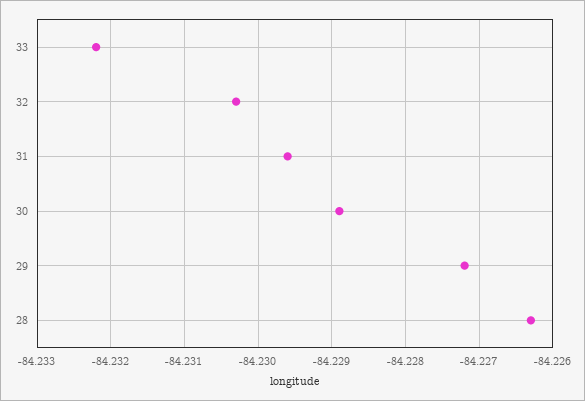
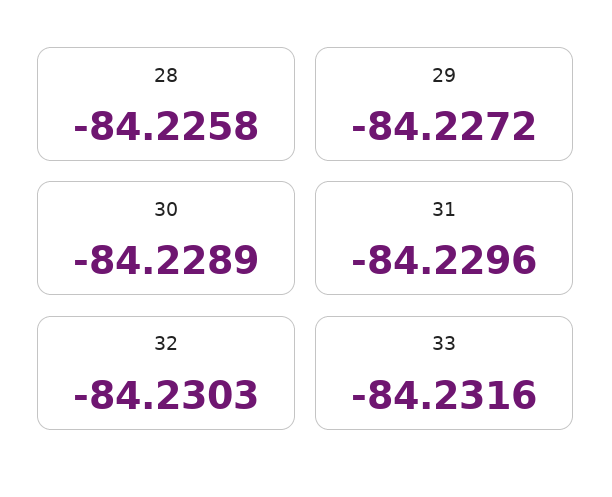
33: -84.2322 -> -84.2316
28: -84.2263 -> -84.2258

